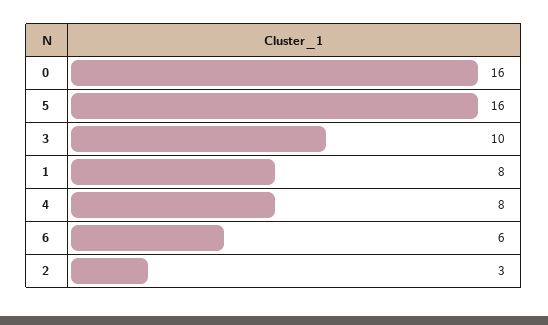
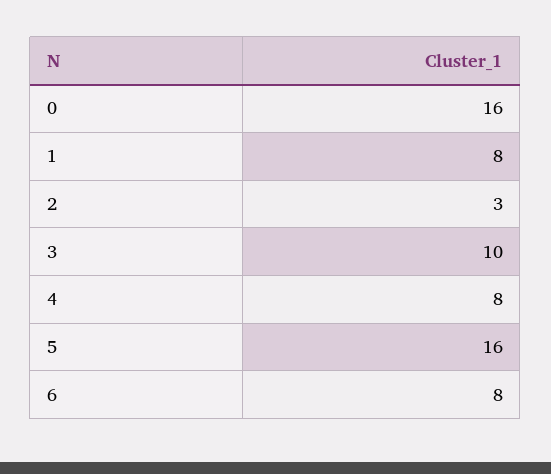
6: 6 -> 8

